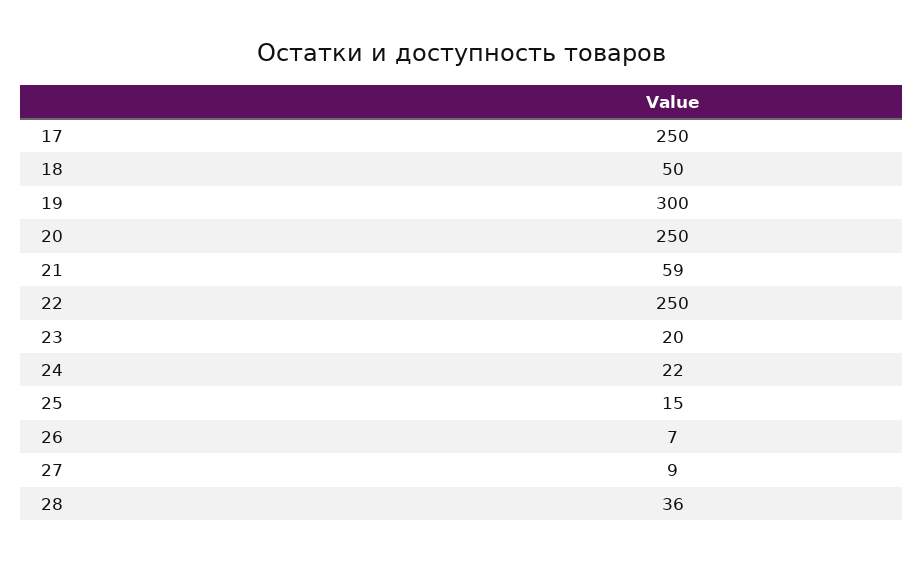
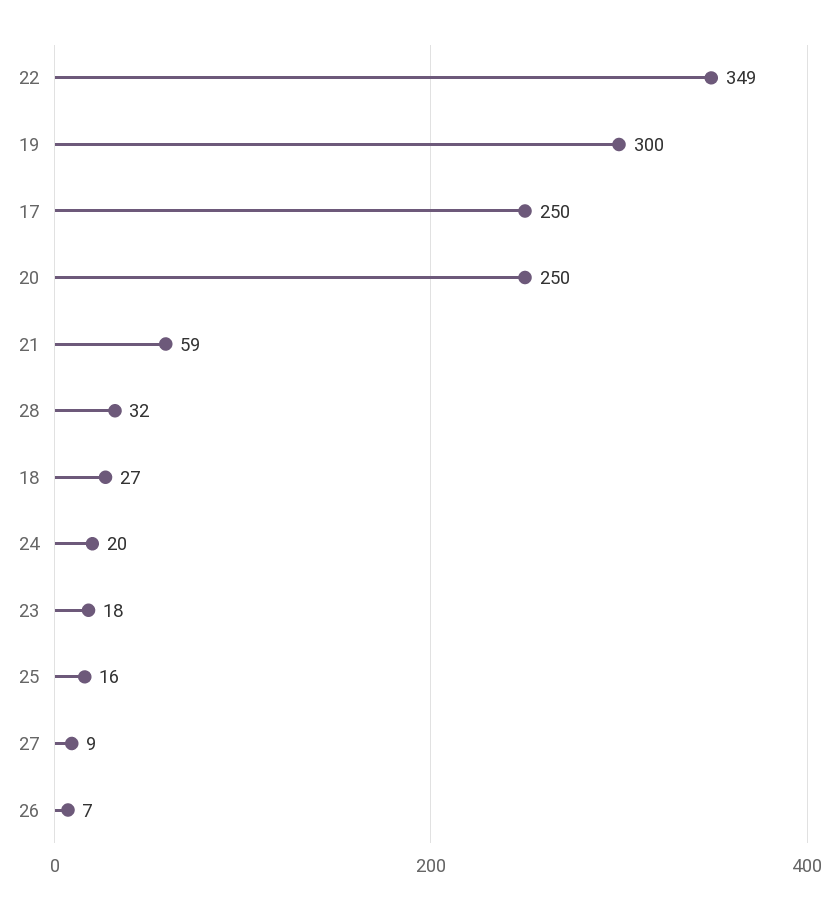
18: 50 -> 27
22: 250 -> 349
23: 20 -> 18
24: 22 -> 20
25: 15 -> 16
28: 36 -> 32

